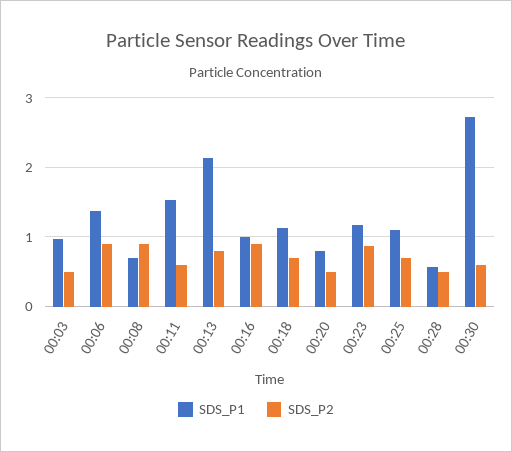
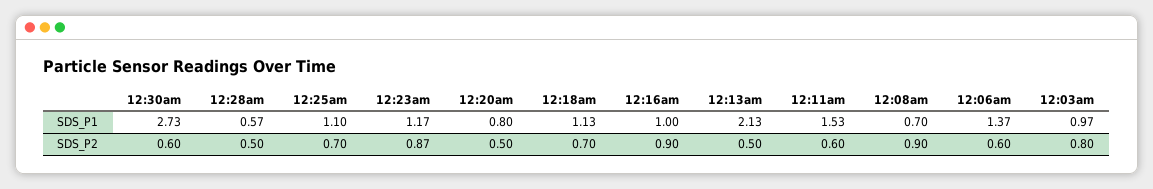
SDS_P2, 00:03: 0.5 -> 0.8
SDS_P2, 00:06: 0.9 -> 0.6
SDS_P2, 00:13: 0.8 -> 0.5

